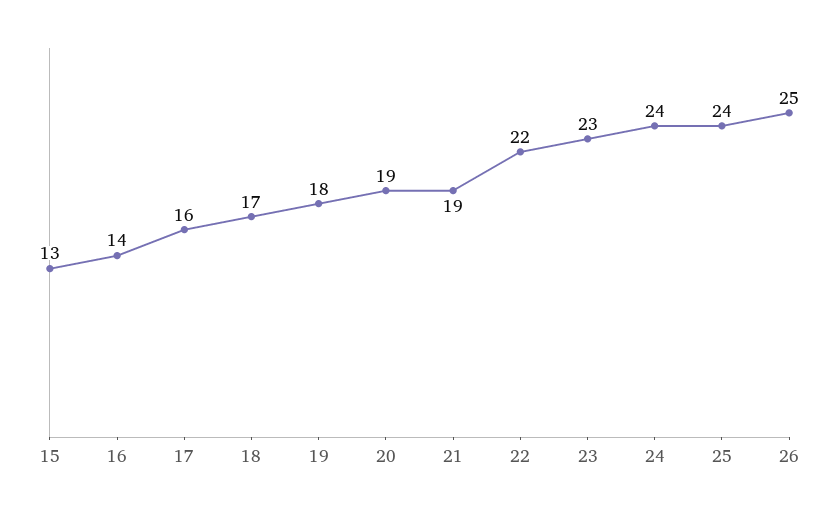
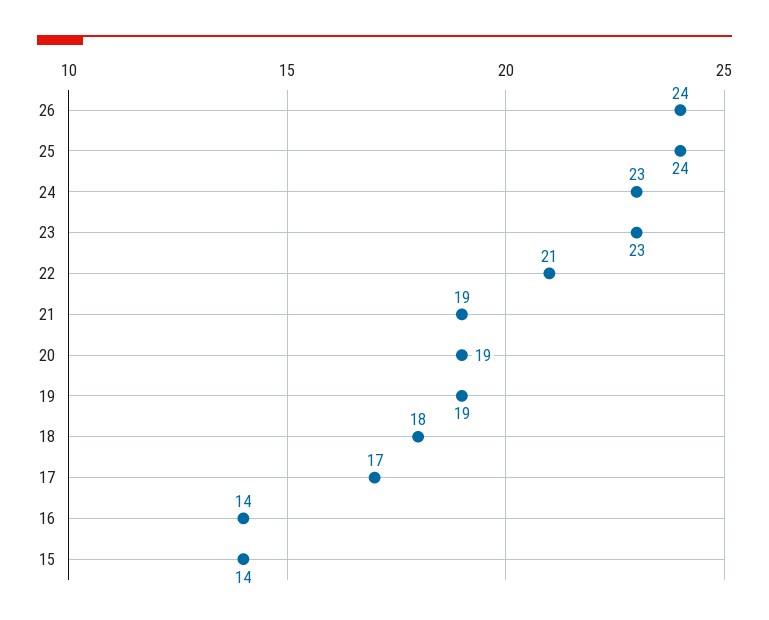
15: 13 -> 14
17: 16 -> 17
18: 17 -> 18
19: 18 -> 19
22: 22 -> 21
24: 24 -> 23
26: 25 -> 24

